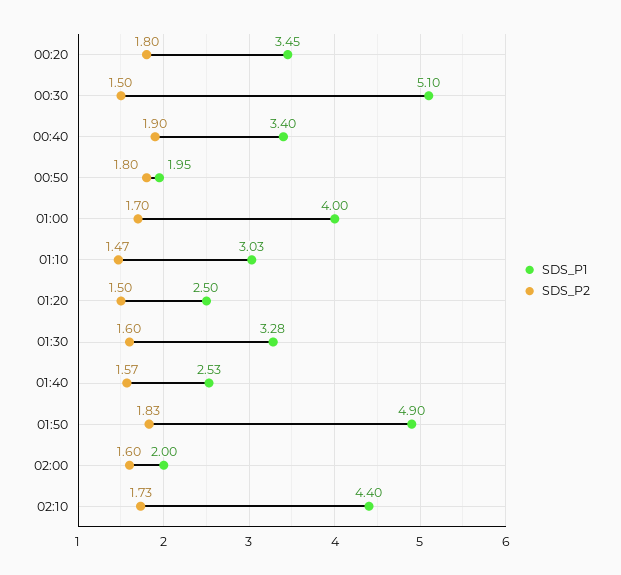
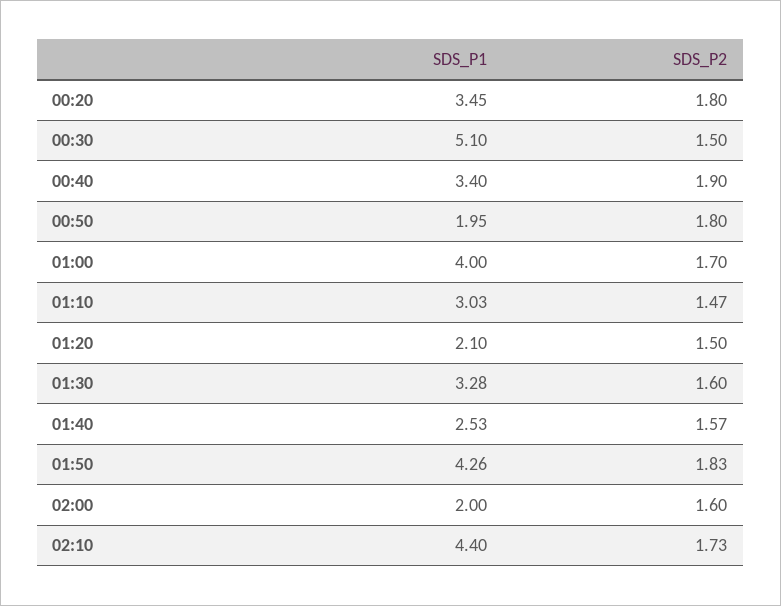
SDS_P1, 01:20: 2.5 -> 2.1
SDS_P1, 01:50: 4.9 -> 4.26

